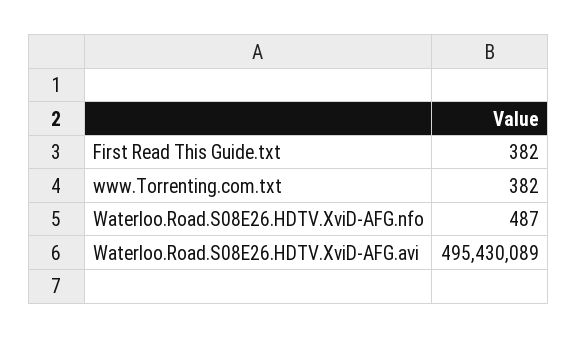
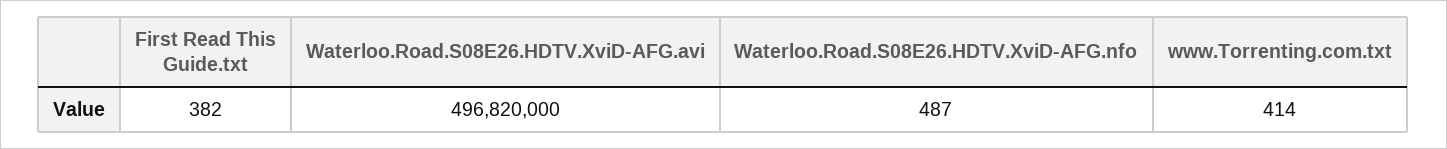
www.Torrenting.com.txt: 382 -> 414
Waterloo.Road.S08E26.HDTV.XviD-AFG.avi: 495430089 -> 496820000

